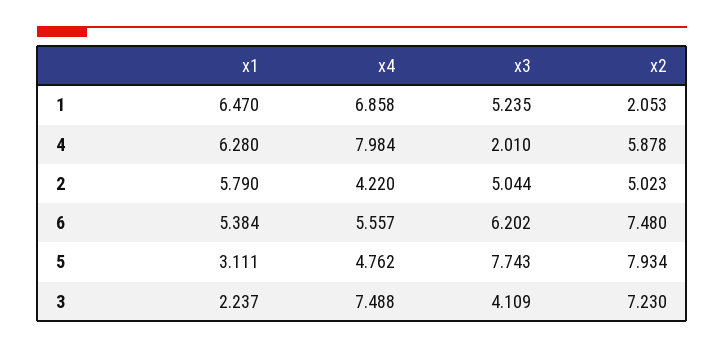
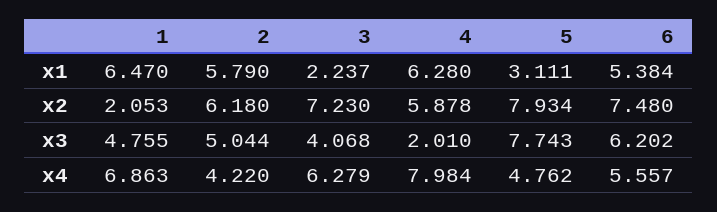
x4, 1: 6.858 -> 6.863
x3, 1: 5.235 -> 4.755
x2, 2: 5.023 -> 6.18
x4, 3: 7.488 -> 6.279
x3, 3: 4.109 -> 4.068

